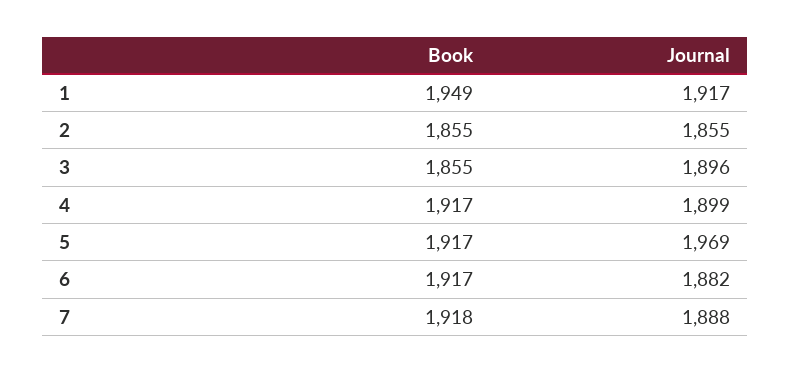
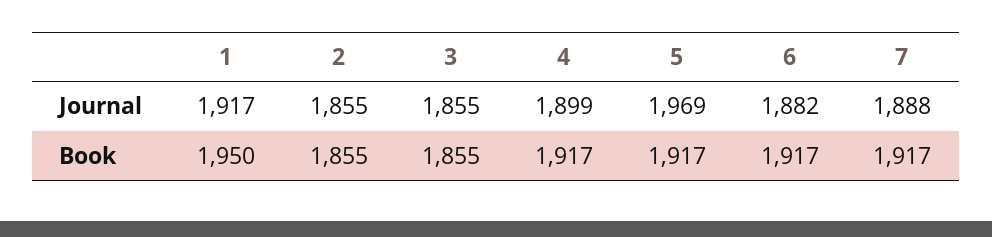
Book, 1: 1949 -> 1950
Journal, 3: 1896 -> 1855
Book, 7: 1918 -> 1917

